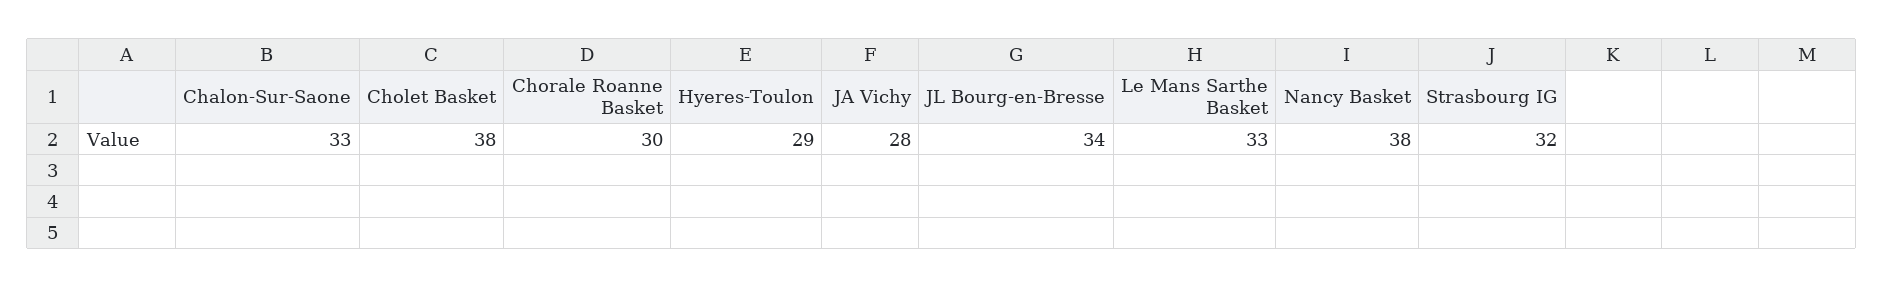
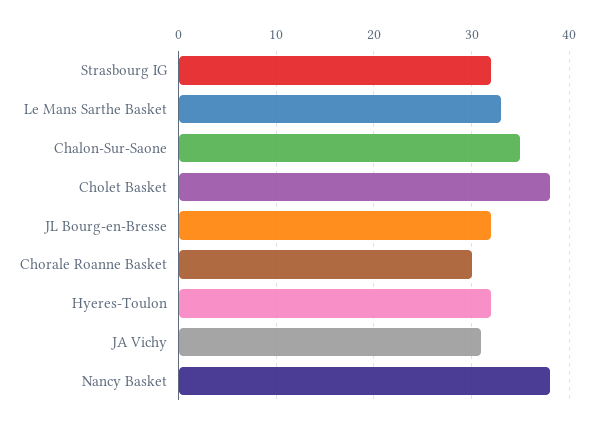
Chalon-Sur-Saone: 33 -> 35
Hyeres-Toulon: 29 -> 32
JA Vichy: 28 -> 31
JL Bourg-en-Bresse: 34 -> 32

